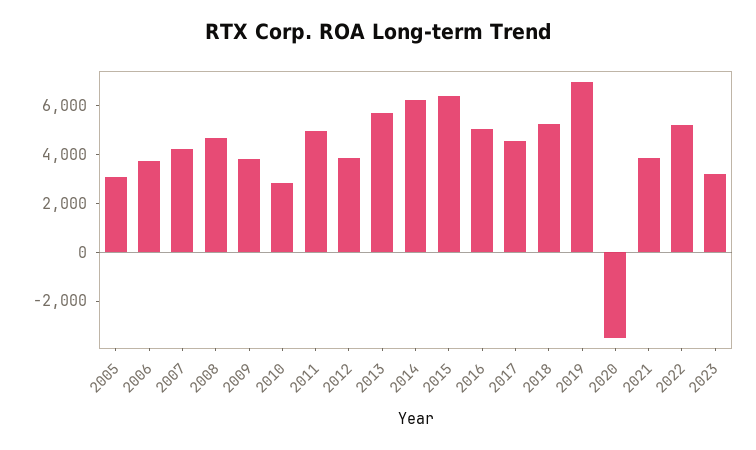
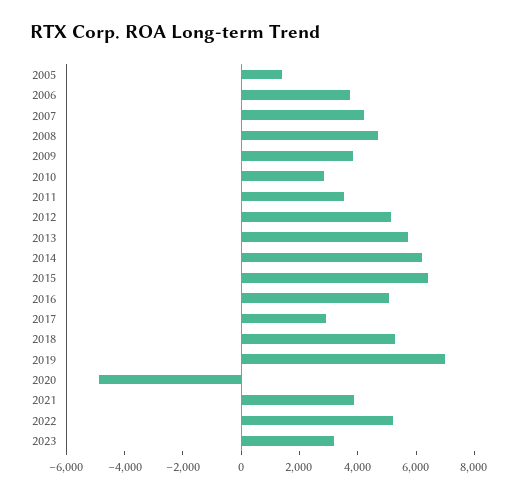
2005: 3000 -> 1500
2011: 5000 -> 3500
2012: 4000 -> 5000
2017: 4500 -> 3000
2020: -3500 -> -5000

